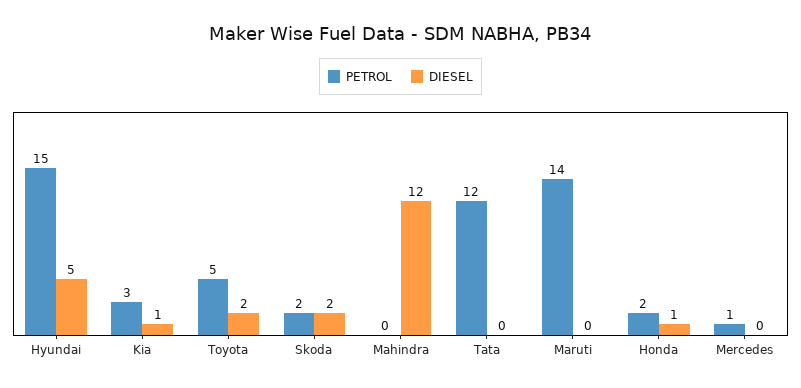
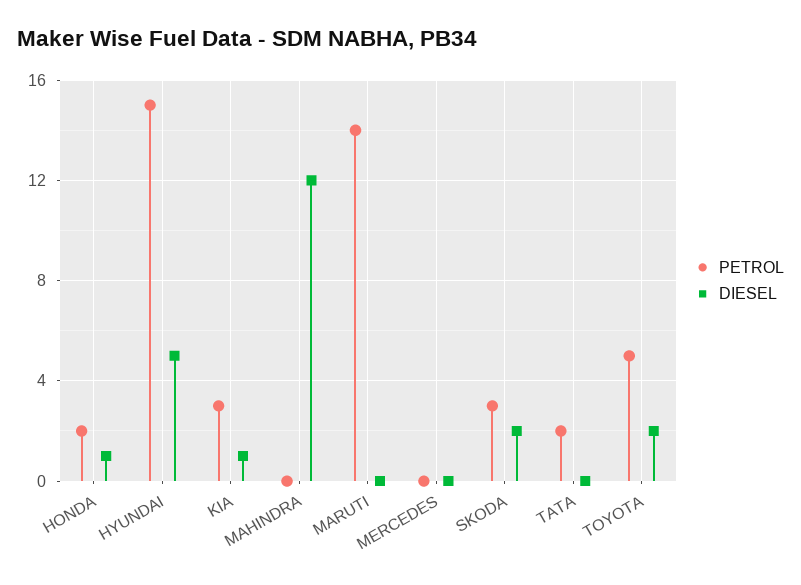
PETROL, Skoda: 2 -> 3
PETROL, Tata: 12 -> 2
PETROL, Mercedes: 1 -> 0

